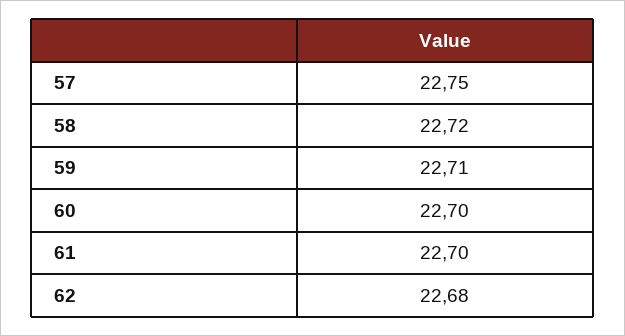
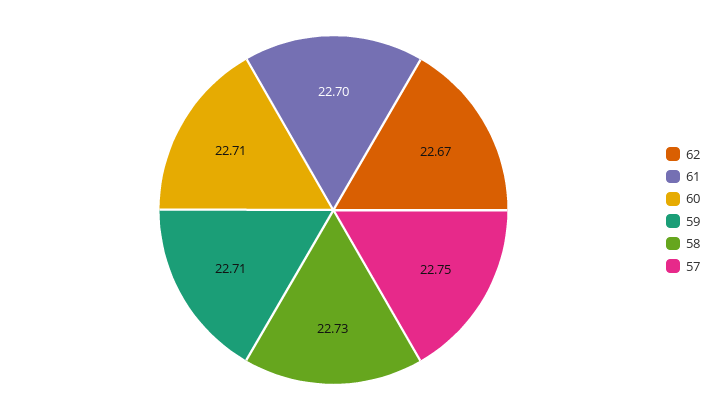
58: 22.72 -> 22.73
60: 22.7 -> 22.71
62: 22.68 -> 22.67

